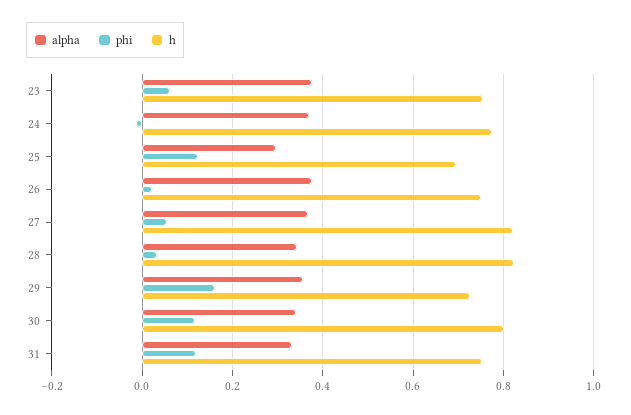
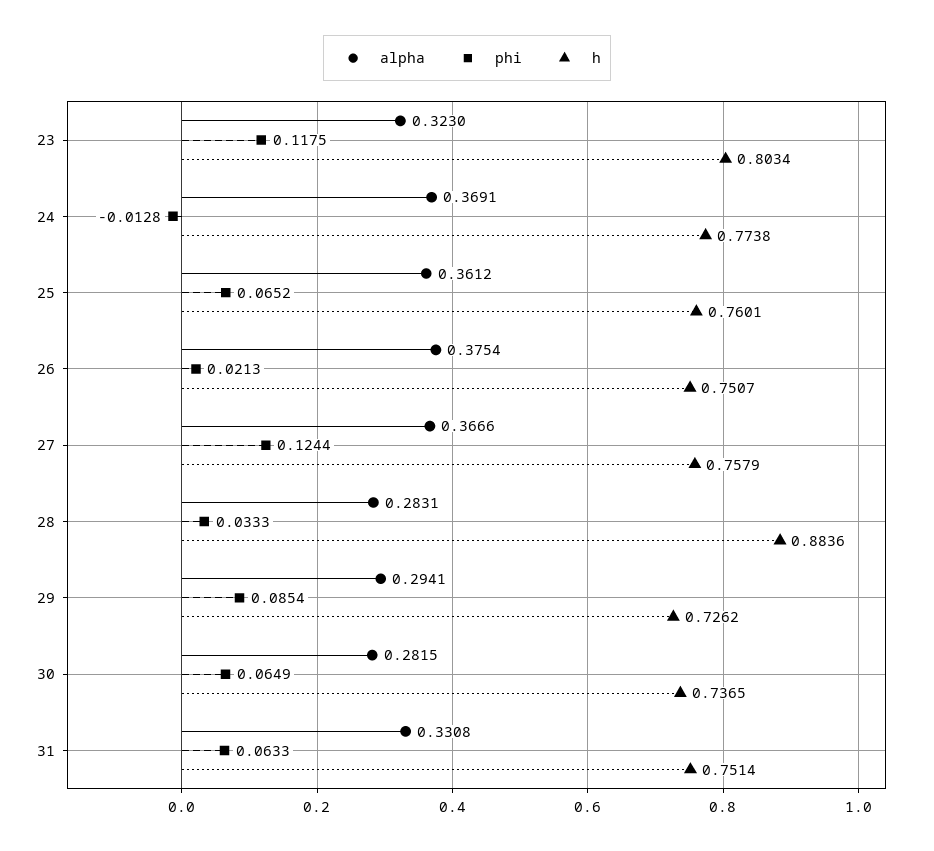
alpha, 23: 0.38 -> 0.323
phi, 23: 0.06 -> 0.1175
h, 23: 0.76 -> 0.8034
alpha, 25: 0.3 -> 0.3612
phi, 25: 0.12 -> 0.0652
h, 25: 0.7 -> 0.7601
phi, 27: 0.06 -> 0.1244
h, 27: 0.82 -> 0.7579
alpha, 28: 0.34 -> 0.2831
h, 28: 0.82 -> 0.8836
alpha, 29: 0.36 -> 0.2941
phi, 29: 0.16 -> 0.0854
alpha, 30: 0.34 -> 0.2815
phi, 30: 0.12 -> 0.0649
h, 30: 0.8 -> 0.7365
phi, 31: 0.12 -> 0.0633

